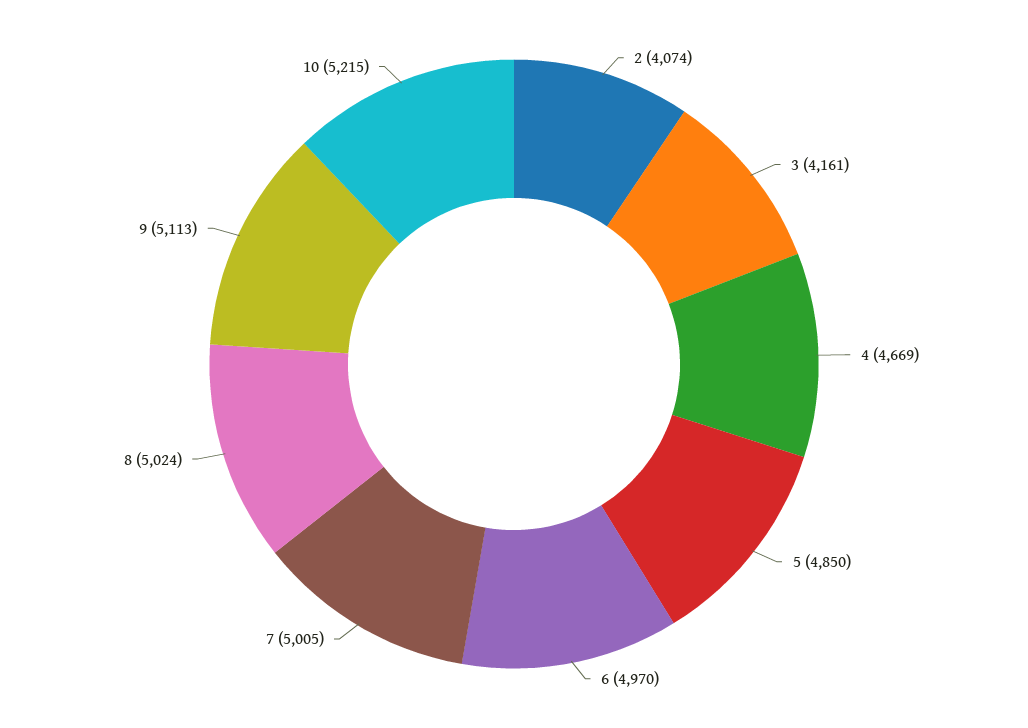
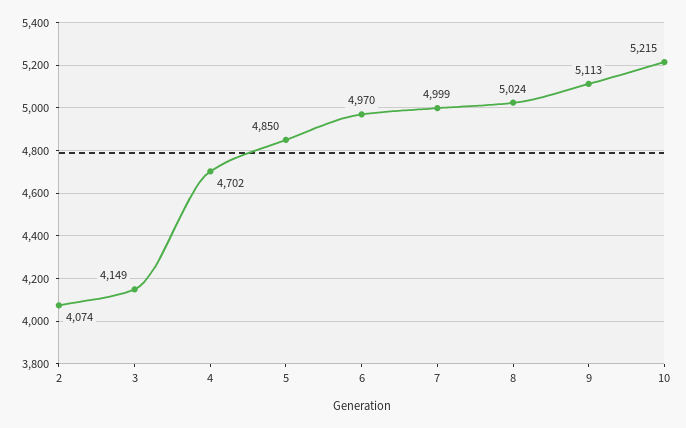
3: 4161 -> 4149
4: 4669 -> 4702
7: 5005 -> 4999

